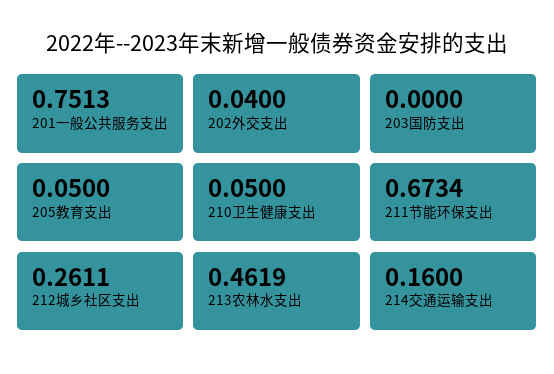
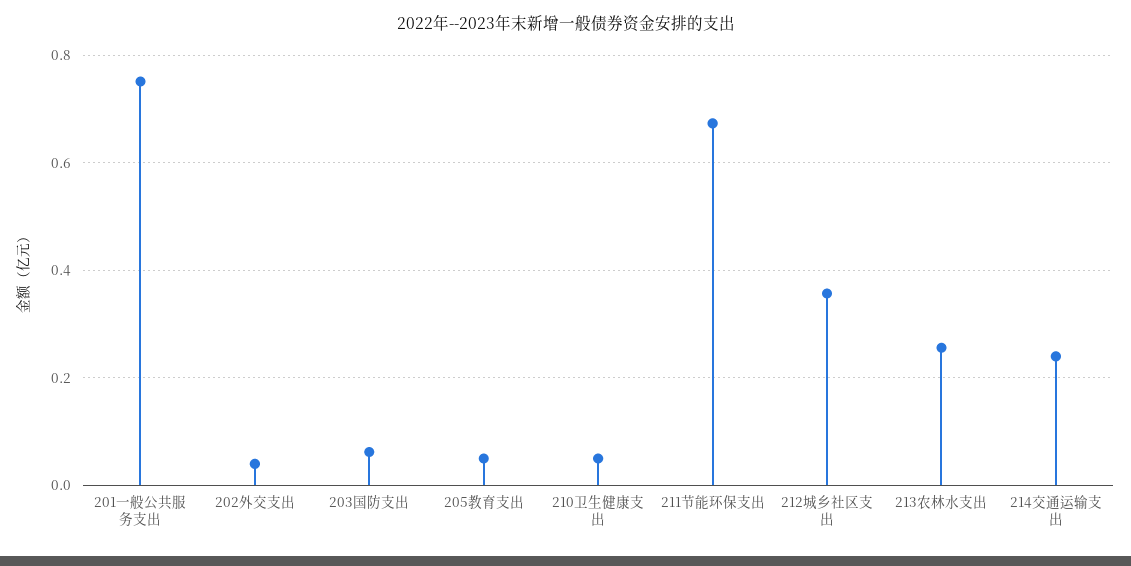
203国防支出: 0 -> 0.06
212城乡社区支出: 0.2611 -> 0.36
213农林水支出: 0.4619 -> 0.26
214交通运输支出: 0.16 -> 0.24

